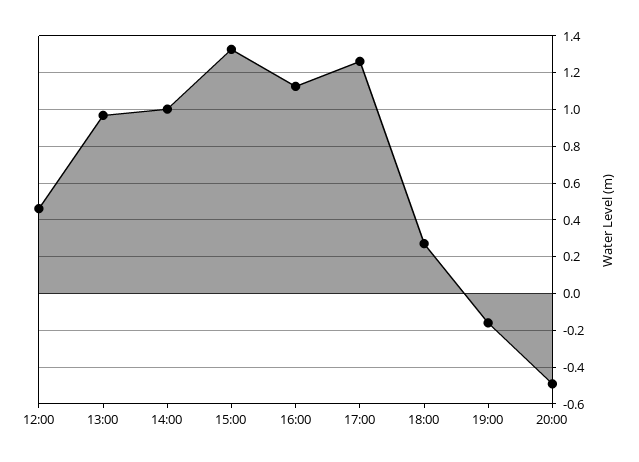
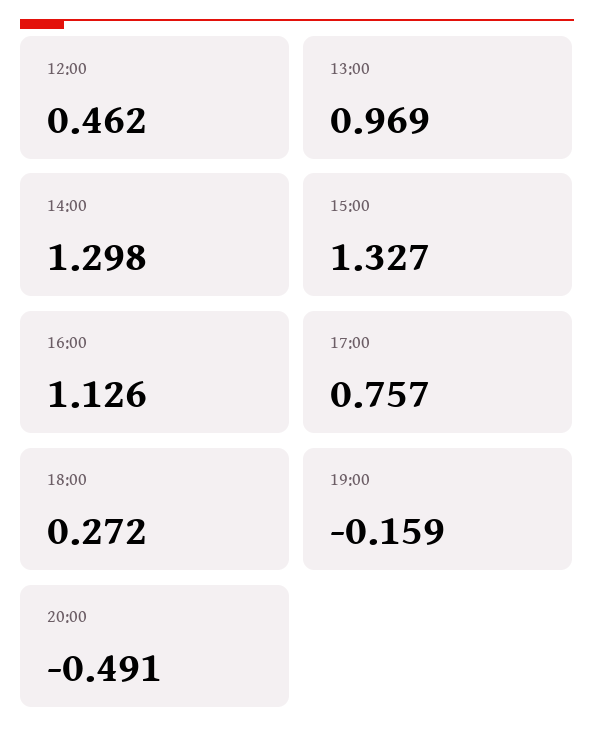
14:00: 1 -> 1.298
17:00: 1.25 -> 0.757

